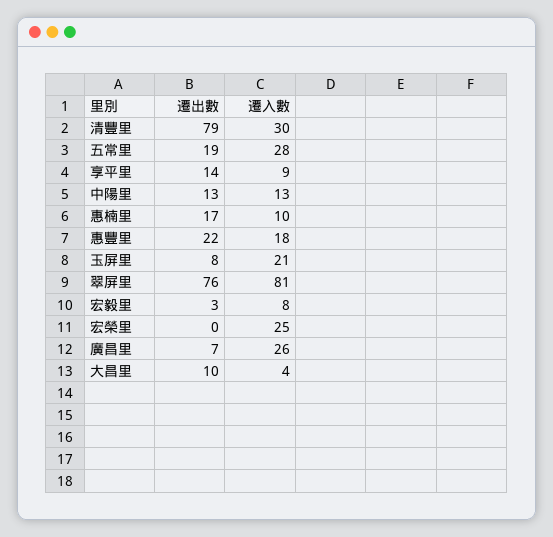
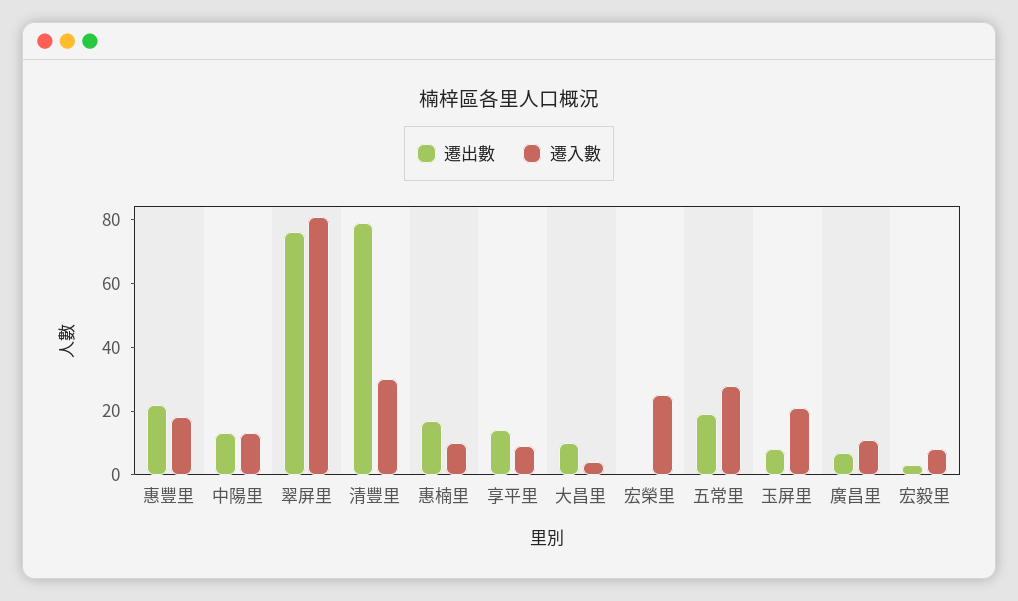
遷入數, 廣昌里: 26 -> 10

